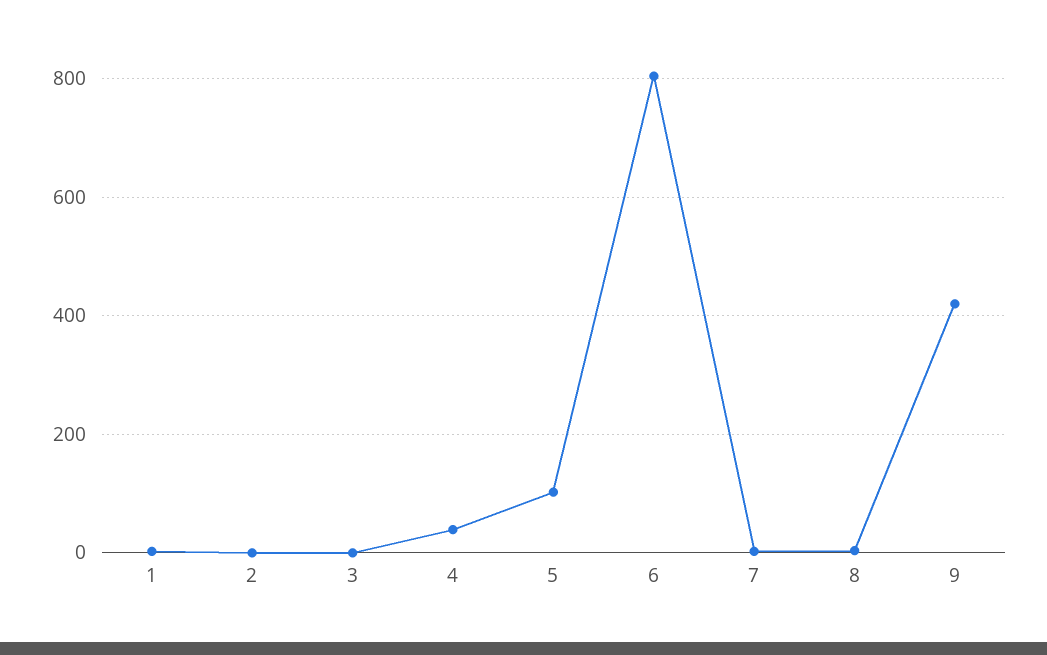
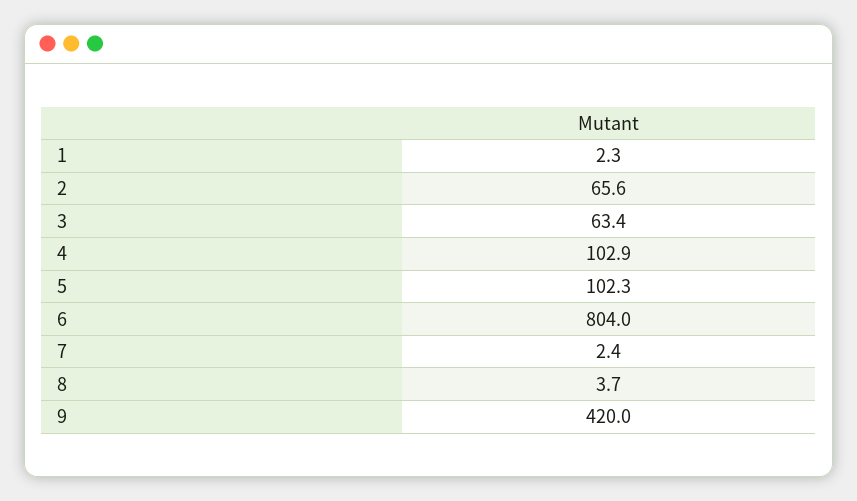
2: 0 -> 65.6
3: 0 -> 63.4
4: 40 -> 102.9

